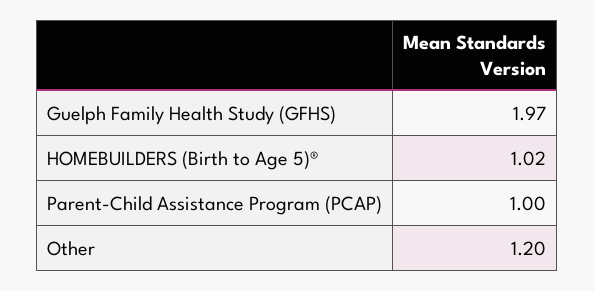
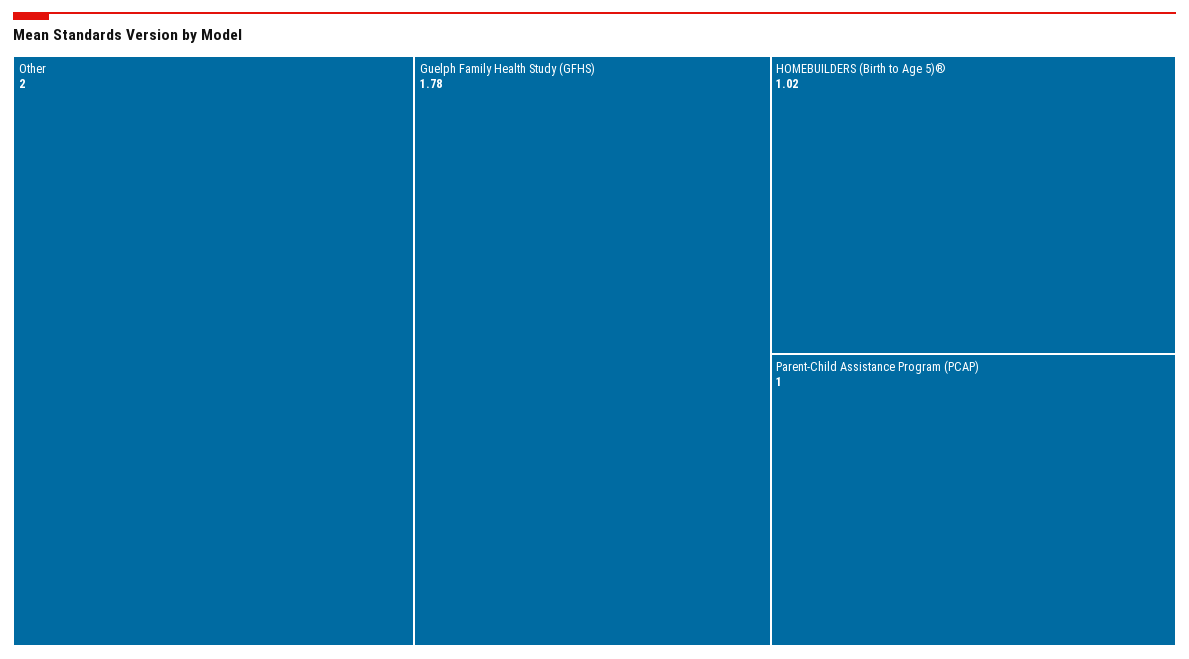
Guelph Family Health Study (GFHS): 1.97 -> 1.78
Other: 1.2 -> 2

